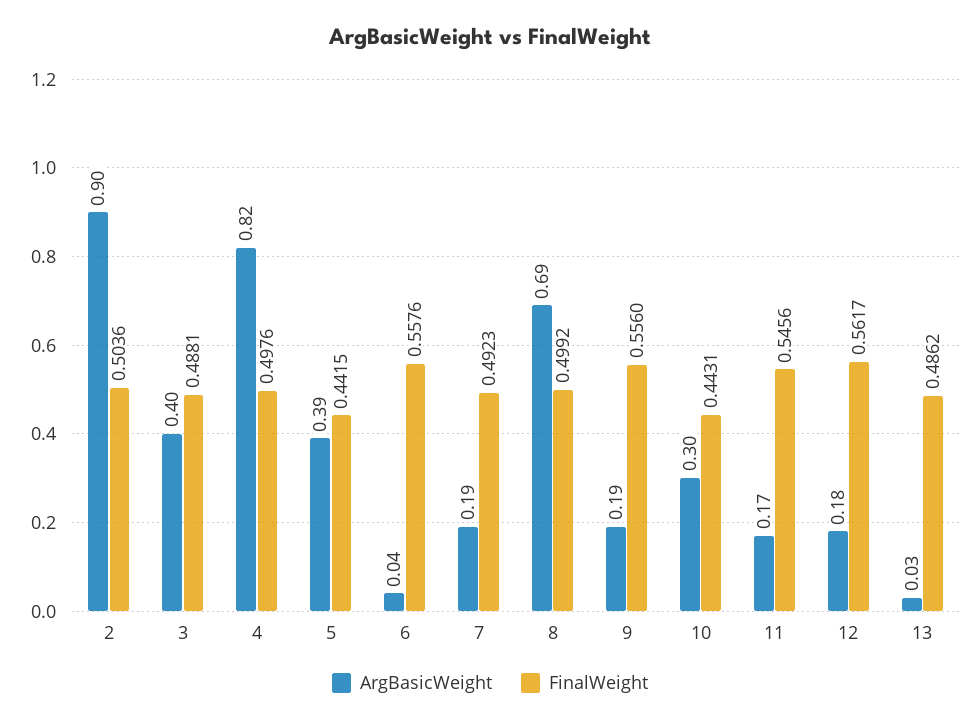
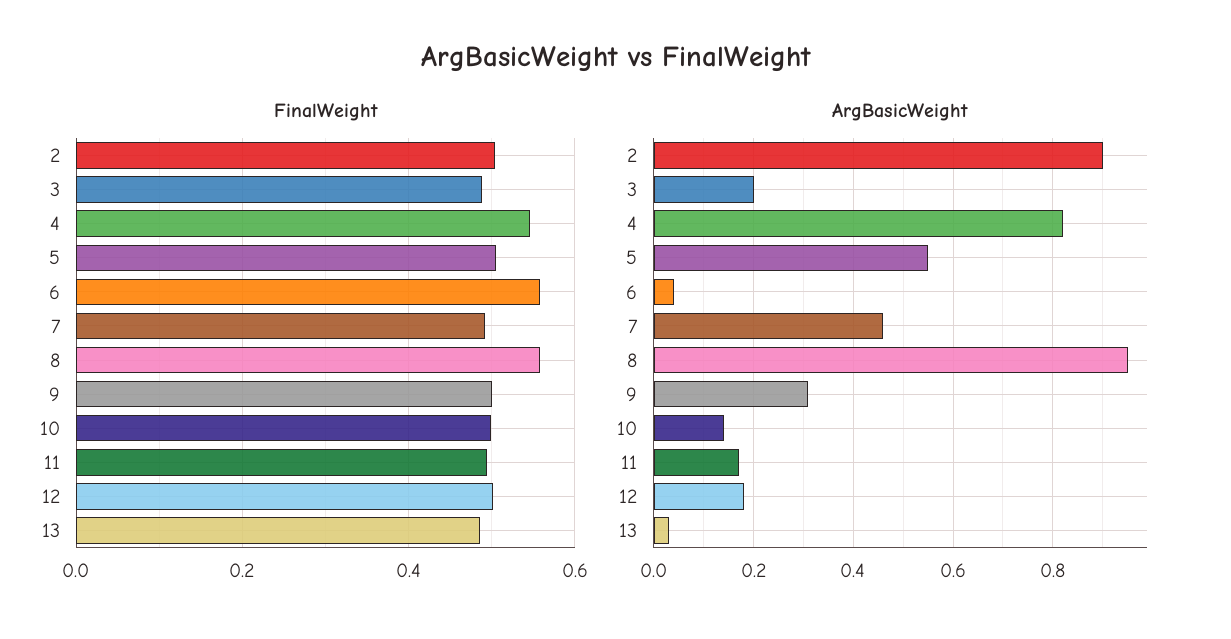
ArgBasicWeight, 3: 0.4 -> 0.2
FinalWeight, 4: 0.4976 -> 0.54
ArgBasicWeight, 5: 0.39 -> 0.55
FinalWeight, 5: 0.4415 -> 0.5
ArgBasicWeight, 7: 0.19 -> 0.45
ArgBasicWeight, 8: 0.69 -> 0.95
FinalWeight, 8: 0.4992 -> 0.56
ArgBasicWeight, 9: 0.19 -> 0.3
FinalWeight, 9: 0.556 -> 0.5
ArgBasicWeight, 10: 0.3 -> 0.15
FinalWeight, 10: 0.4431 -> 0.5
FinalWeight, 11: 0.5456 -> 0.5
FinalWeight, 12: 0.5617 -> 0.5

